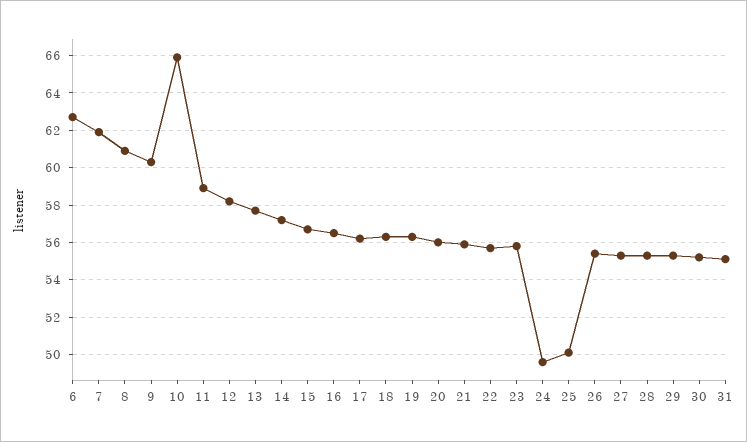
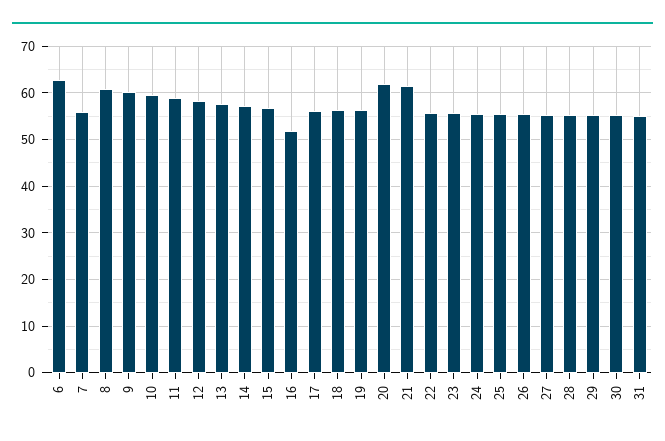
7: 62 -> 56
10: 66 -> 60
16: 56.5 -> 52
20: 56 -> 62
21: 56 -> 62
24: 49.5 -> 56
25: 50 -> 56

